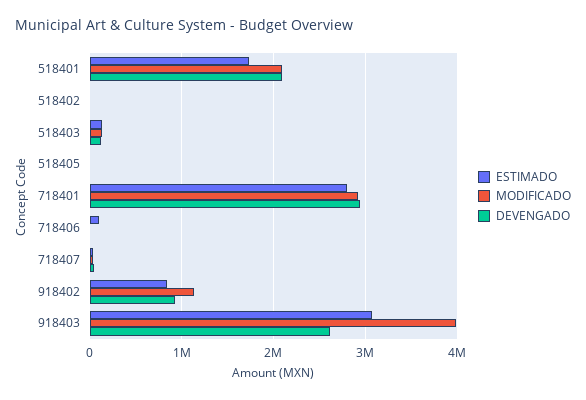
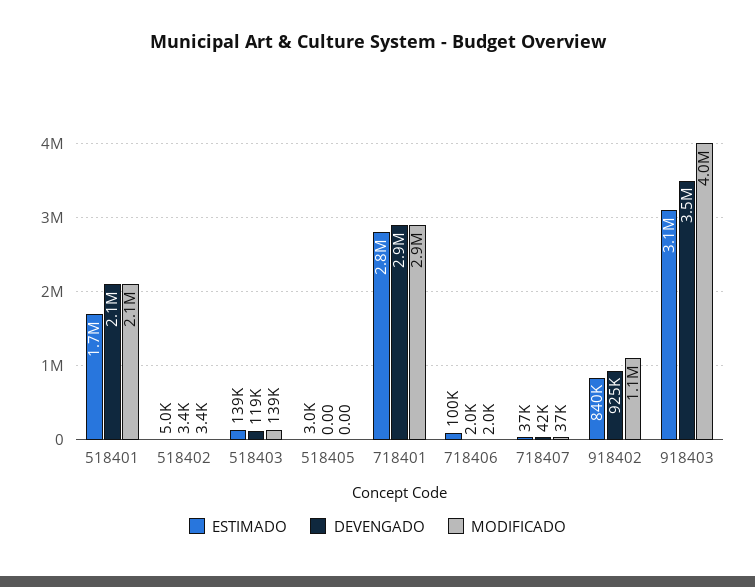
DEVENGADO, 918403: 2600000 -> 3500000

